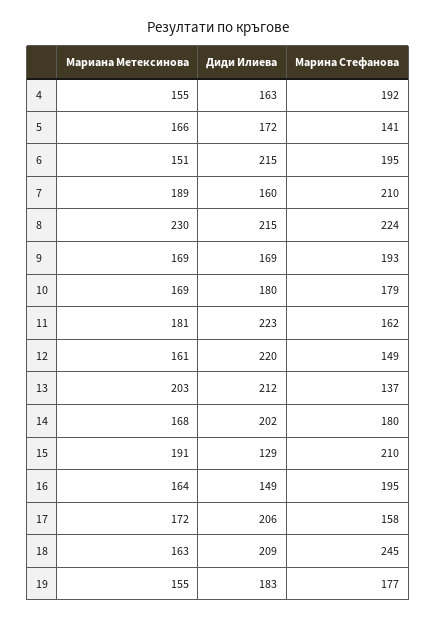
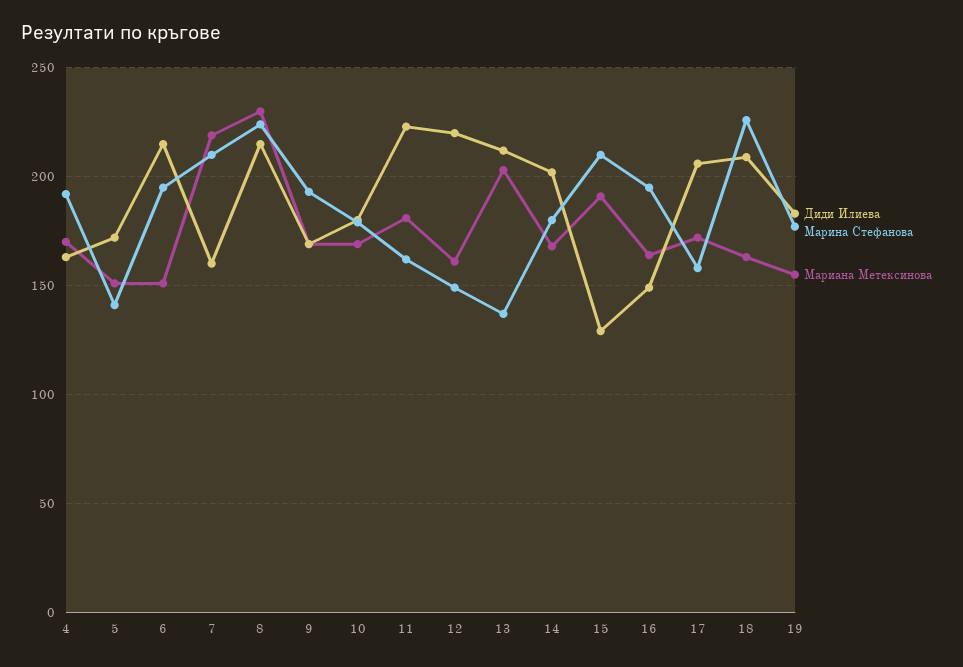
Мариана Метексинова, 4: 155 -> 170
Мариана Метексинова, 5: 166 -> 150
Мариана Метексинова, 7: 189 -> 220
Марина Стефанова, 18: 245 -> 225

